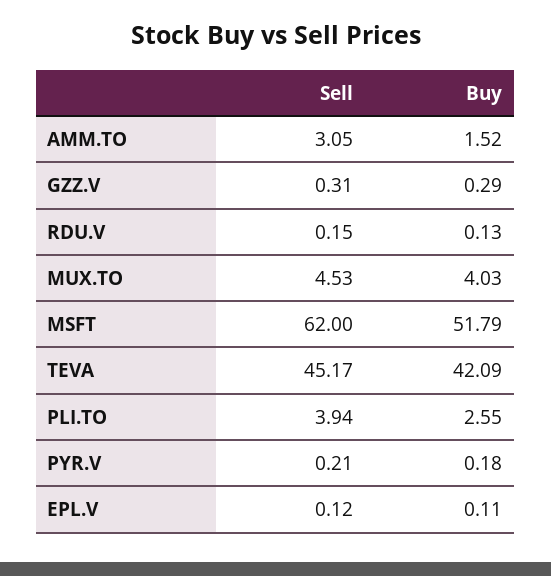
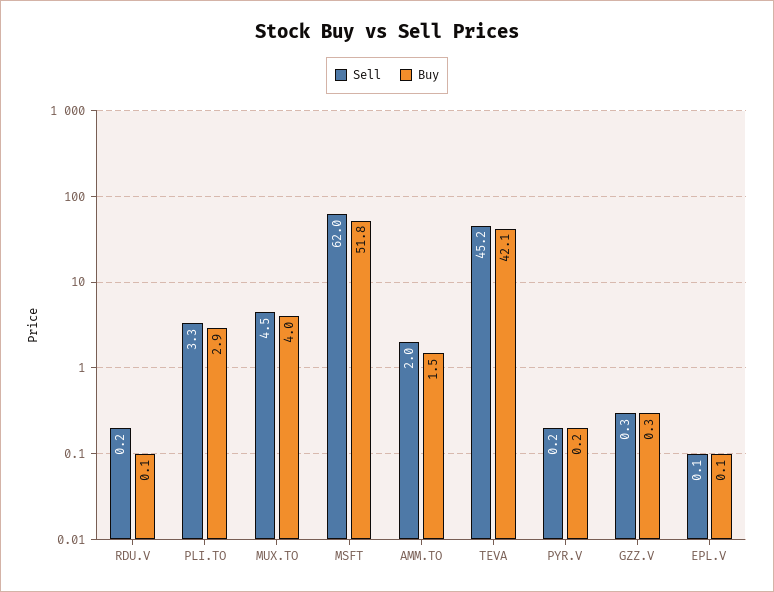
Sell, AMM.TO: 3.05 -> 2
Sell, PLI.TO: 3.94 -> 3.3
Buy, PLI.TO: 2.55 -> 2.9

